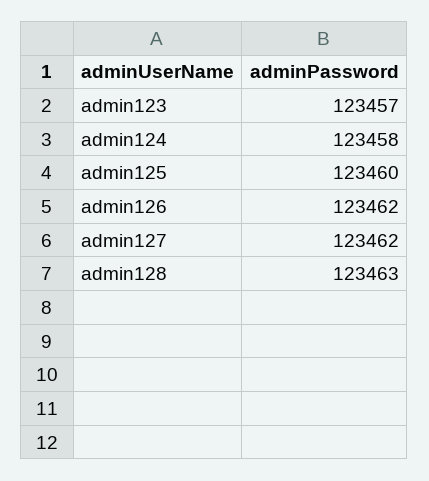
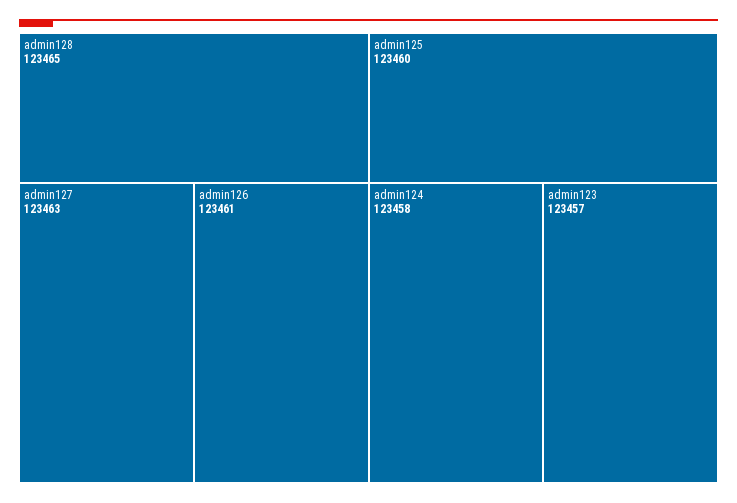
admin126: 123462 -> 123461
admin127: 123462 -> 123463
admin128: 123463 -> 123465

